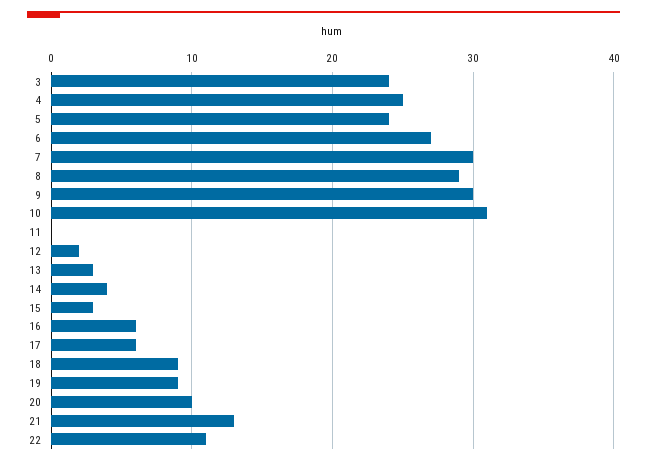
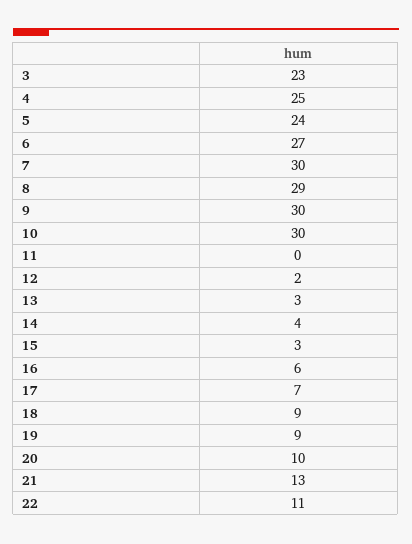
3: 24 -> 23
10: 31 -> 30
17: 6 -> 7

